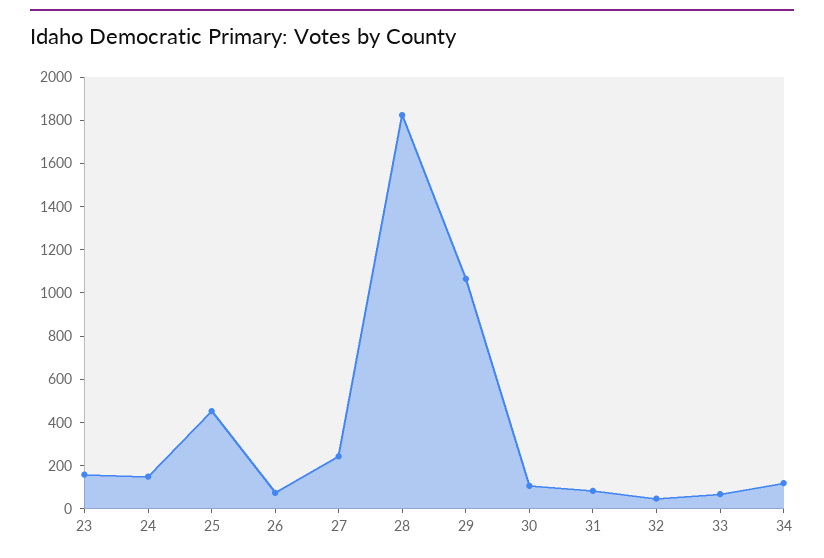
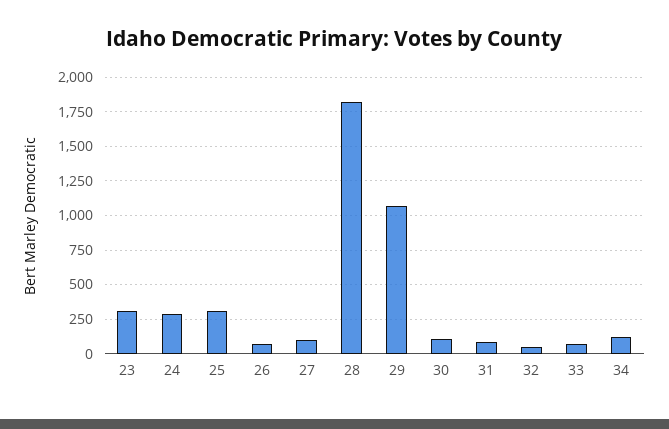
23: 150 -> 300
24: 150 -> 300
25: 450 -> 300
27: 250 -> 100

